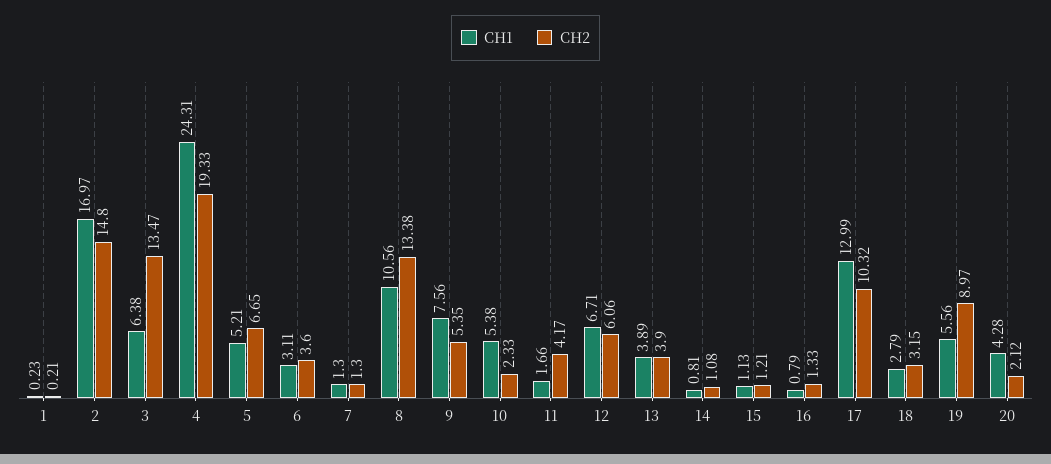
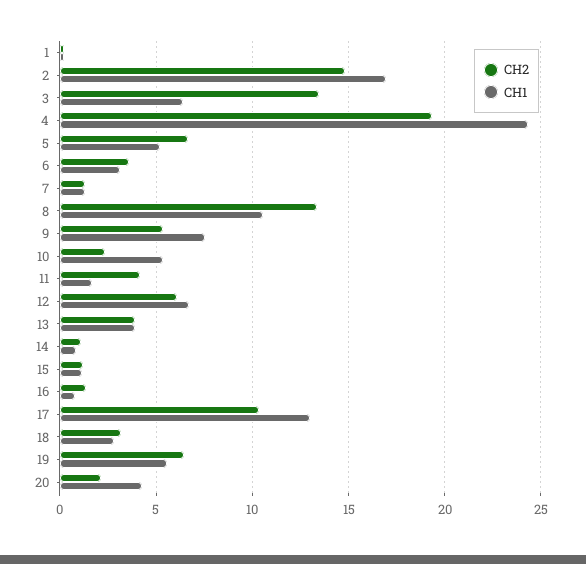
CH2, 19: 8.97 -> 6.5

